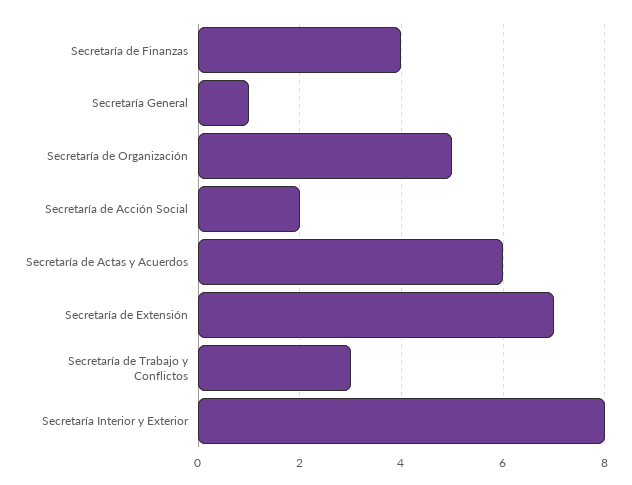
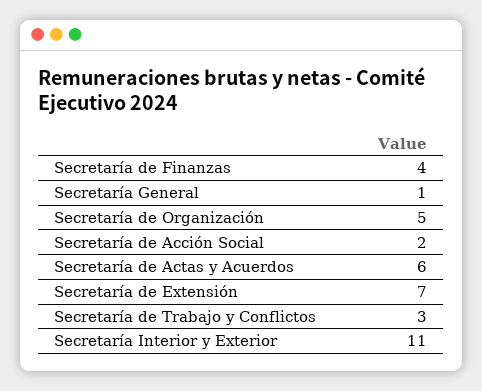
Secretaría Interior y Exterior: 8 -> 11

